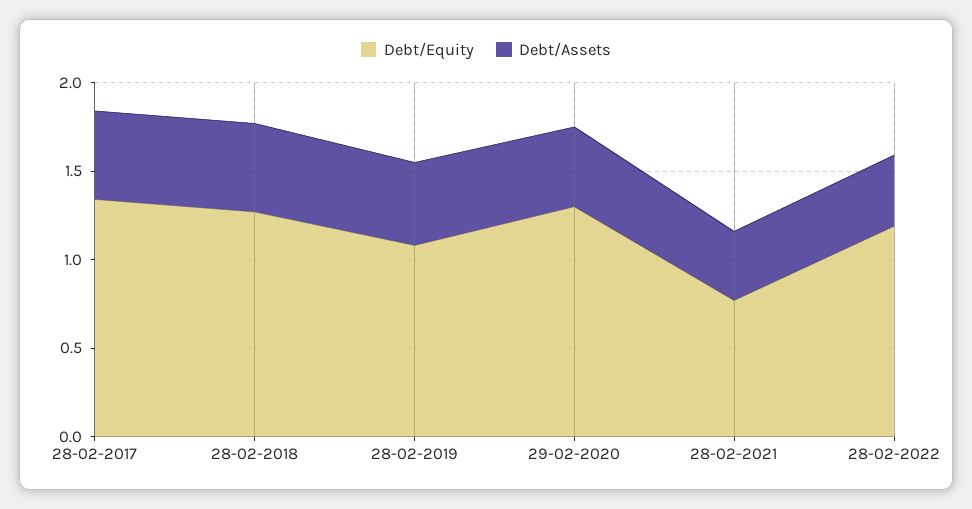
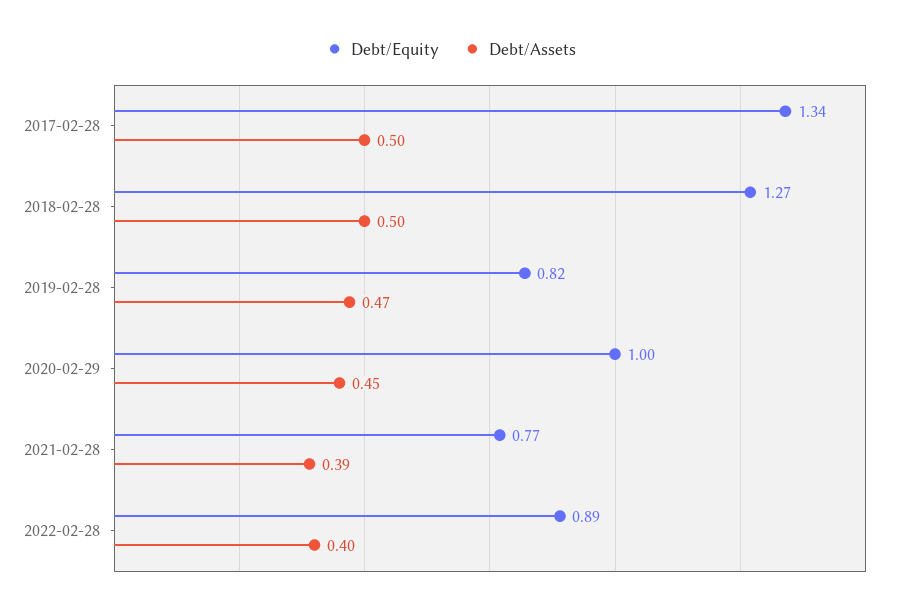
Debt/Equity, 28-02-2019: 1.1 -> 0.82
Debt/Equity, 29-02-2020: 1.3 -> 1
Debt/Equity, 28-02-2022: 1.2 -> 0.89

